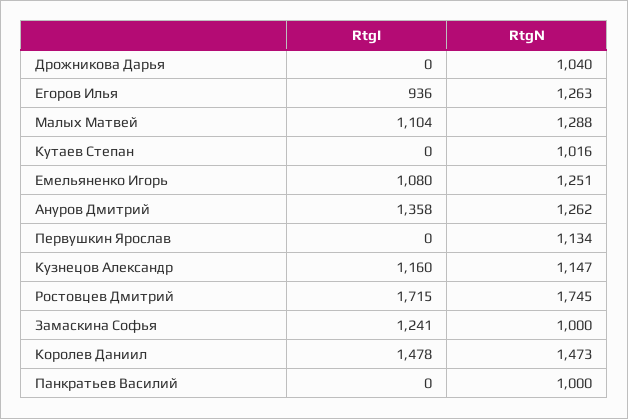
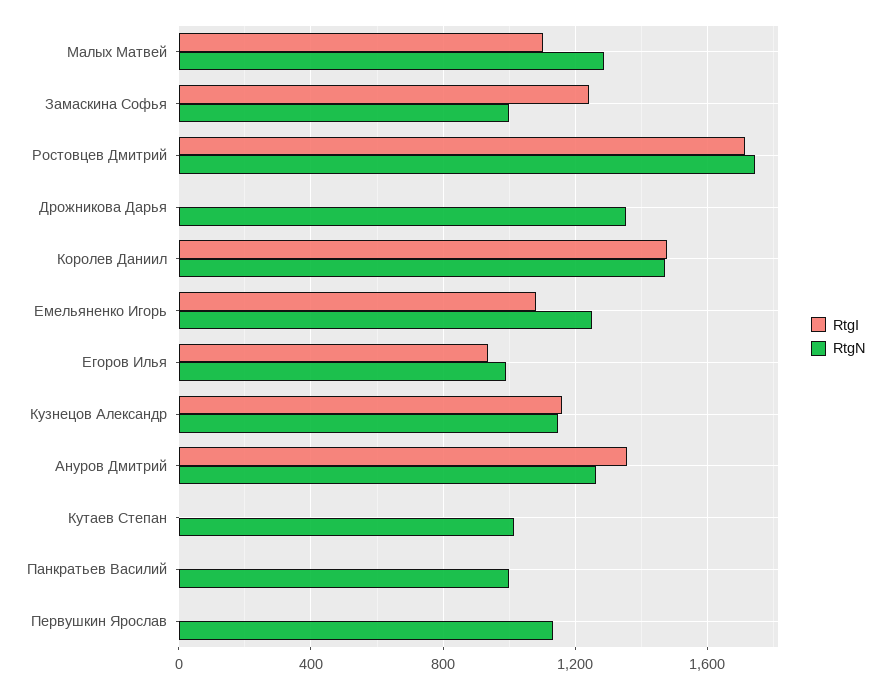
RtgN, Дрожникова Дарья: 1040 -> 1350
RtgN, Егоров Илья: 1263 -> 1000

